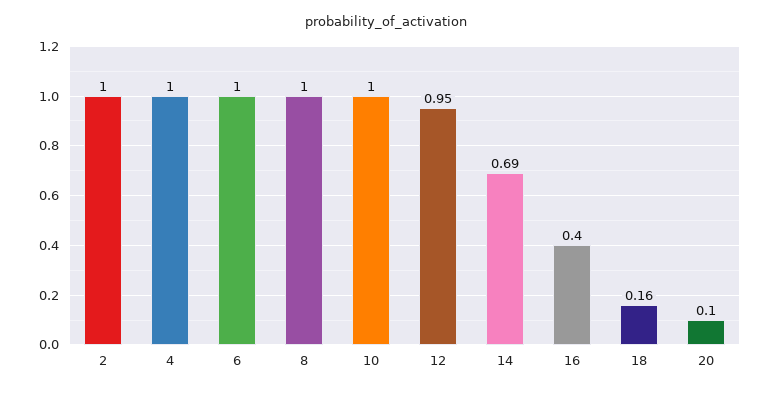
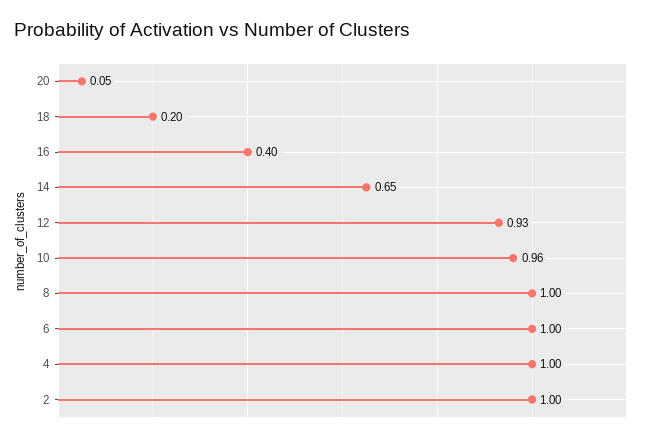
10: 1 -> 0.96
12: 0.95 -> 0.93
14: 0.69 -> 0.65
18: 0.16 -> 0.2
20: 0.1 -> 0.05

